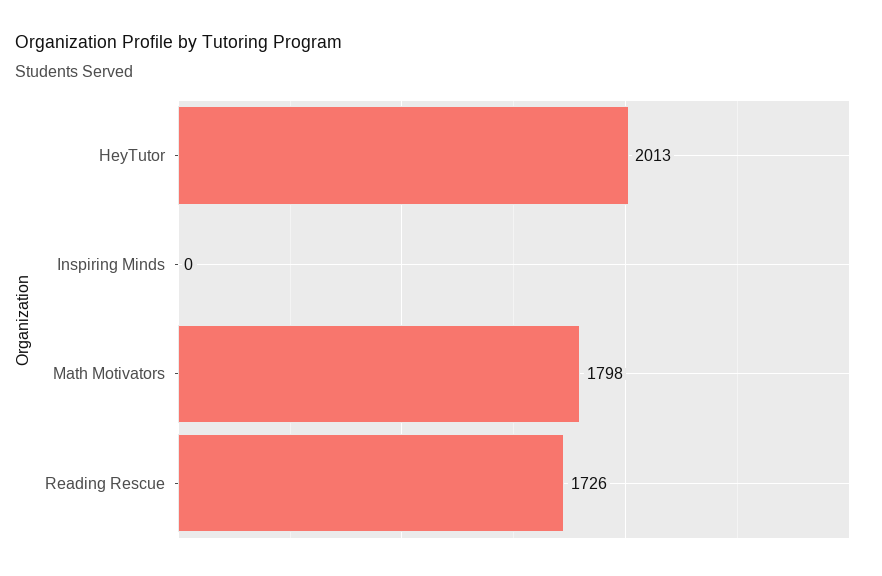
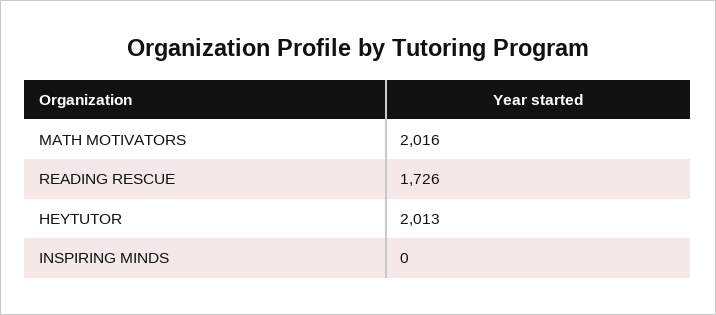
Math Motivators: 1798 -> 2016

